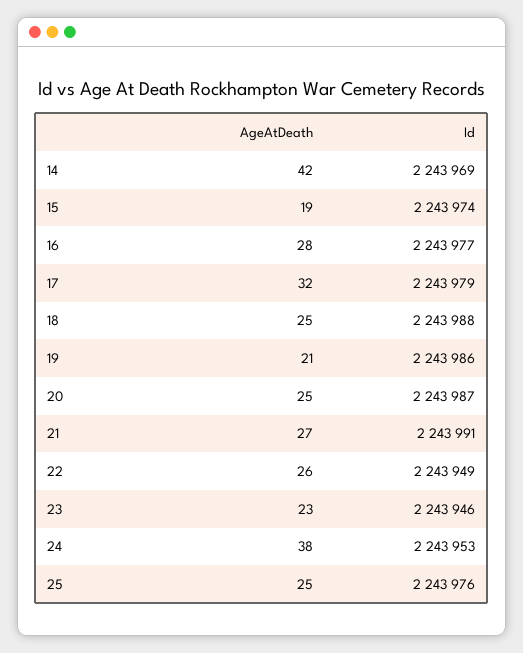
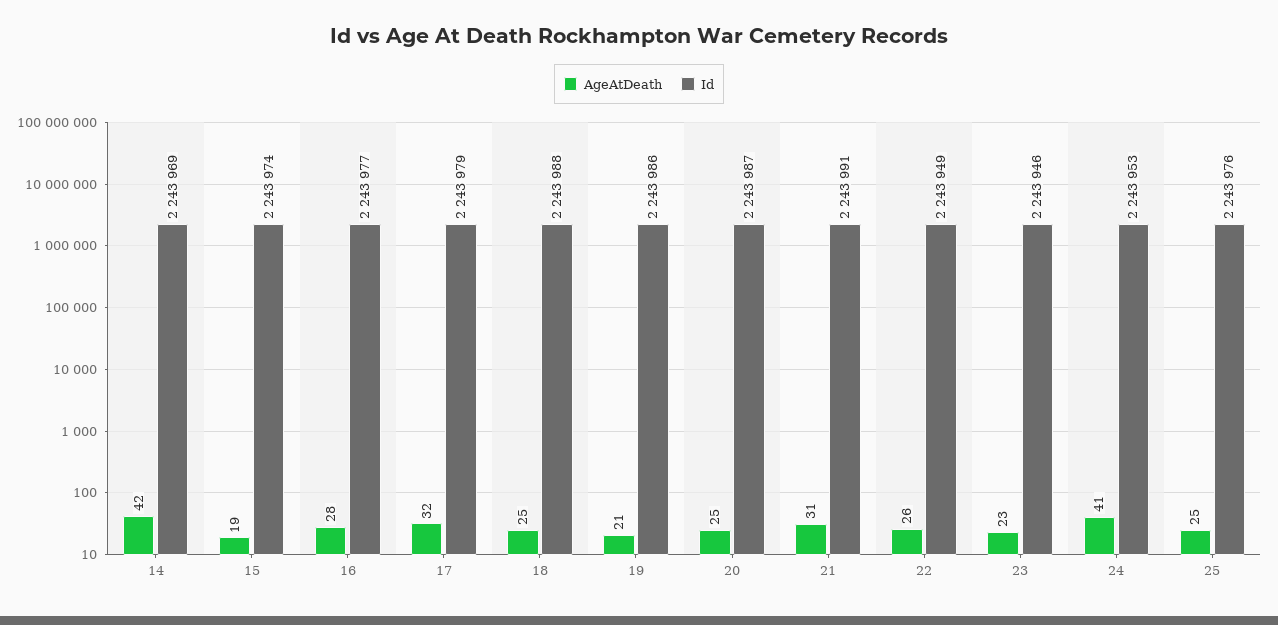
AgeAtDeath, 21: 27 -> 31
AgeAtDeath, 24: 38 -> 41

